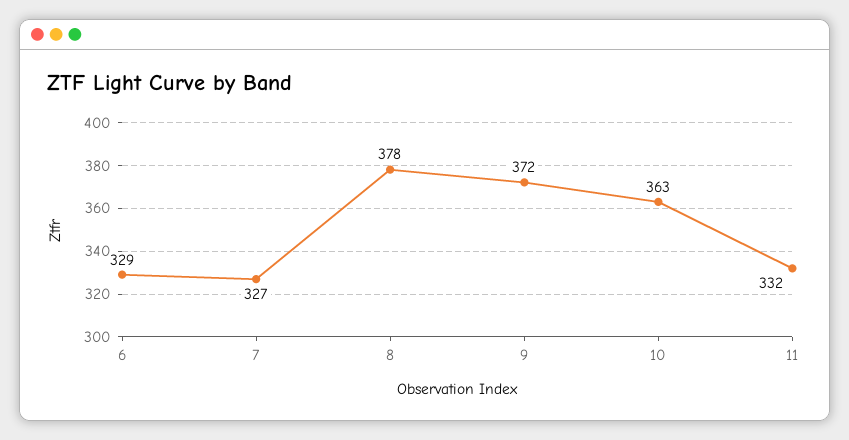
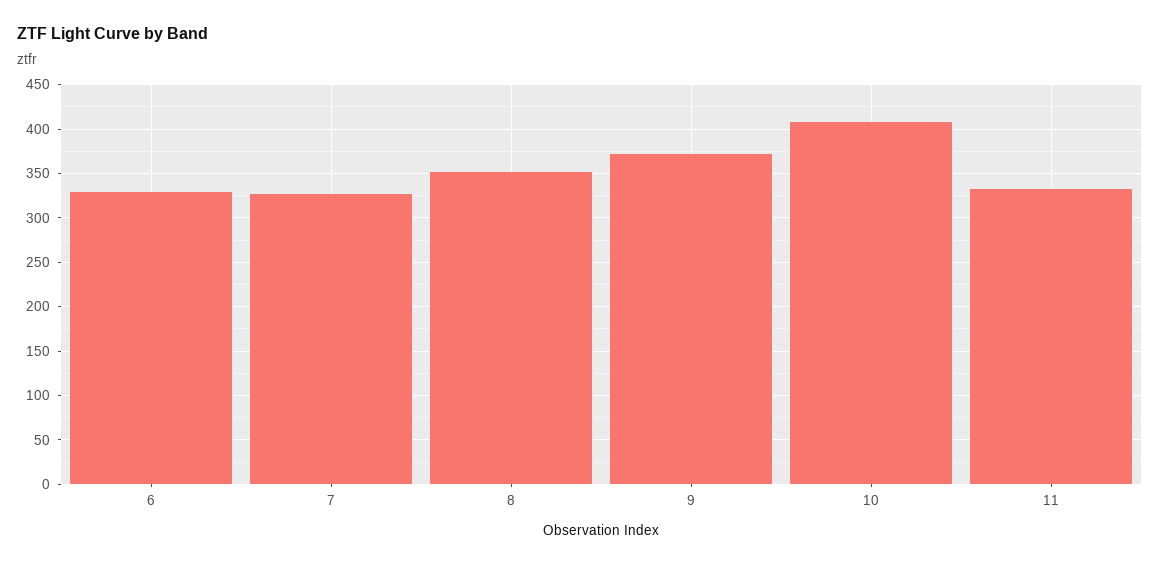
8: 378 -> 350
10: 363 -> 410

